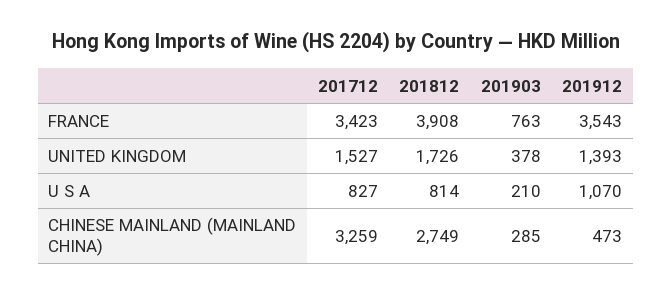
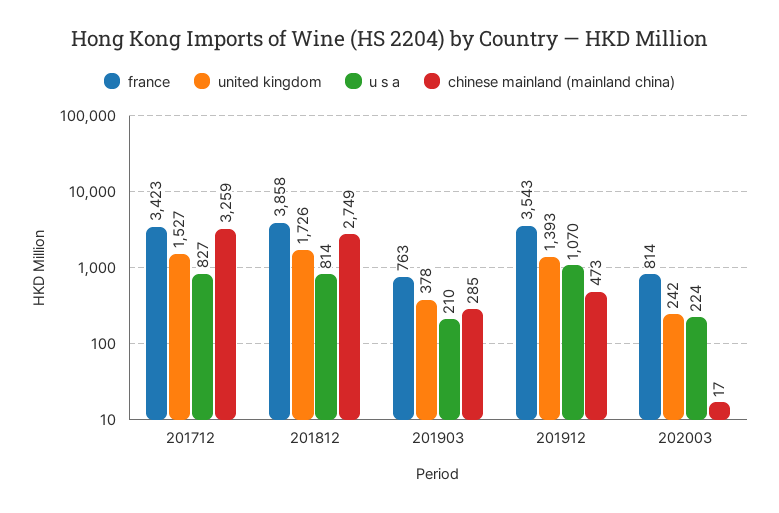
FRANCE, 201812: 3908 -> 3858
FRANCE, 202003: none -> 814
UNITED KINGDOM, 202003: none -> 242
U S A, 202003: none -> 224
CHINESE MAINLAND (MAINLAND CHINA), 202003: none -> 17

